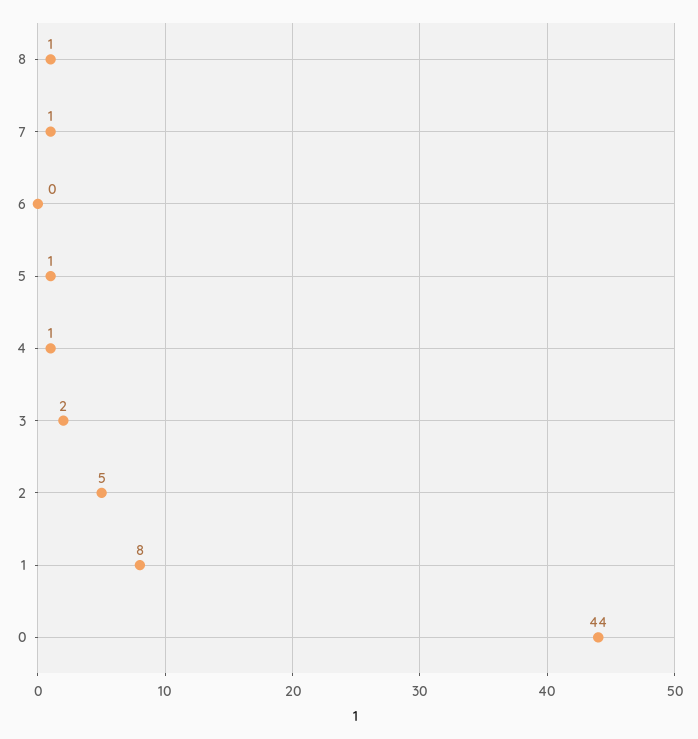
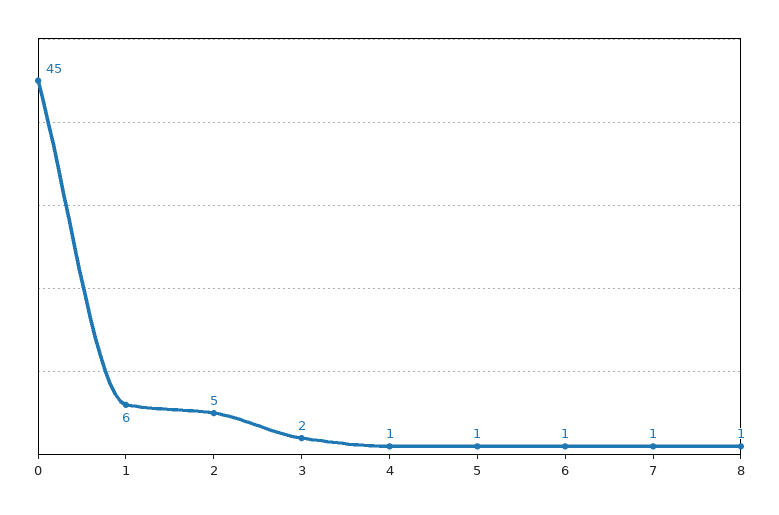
6: 0 -> 1
1: 8 -> 6
0: 44 -> 45

